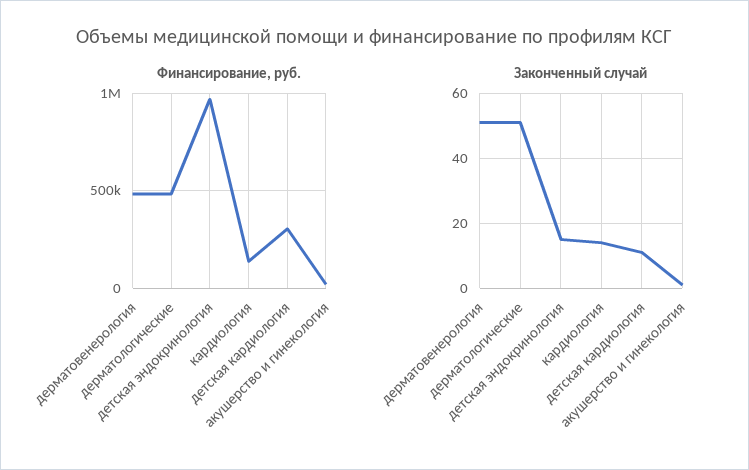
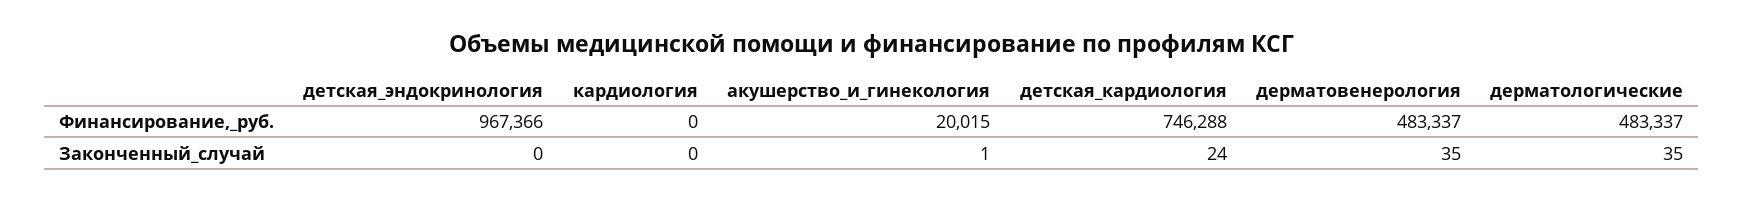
Финансирование, руб., кардиология: 150000 -> 0
Финансирование, руб., детская кардиология: 300000 -> 746288
Законченный случай, дерматовенерология: 50 -> 35
Законченный случай, дерматологические: 50 -> 35
Законченный случай, детская эндокринология: 15 -> 0
Законченный случай, кардиология: 15 -> 0
Законченный случай, детская кардиология: 10 -> 24

